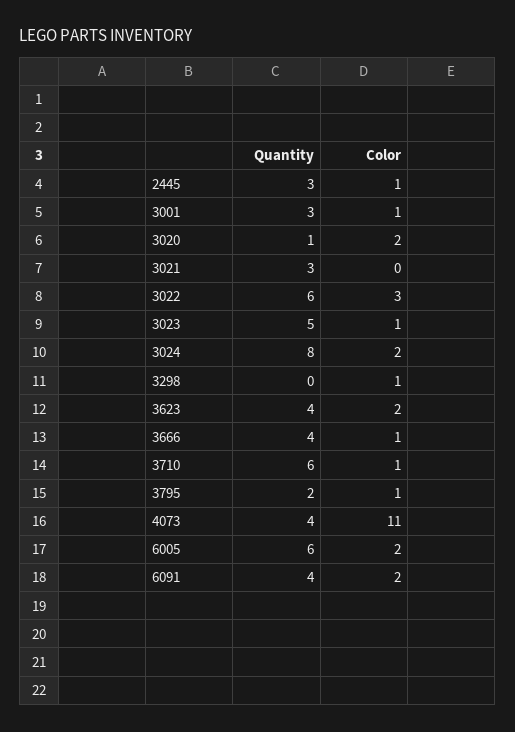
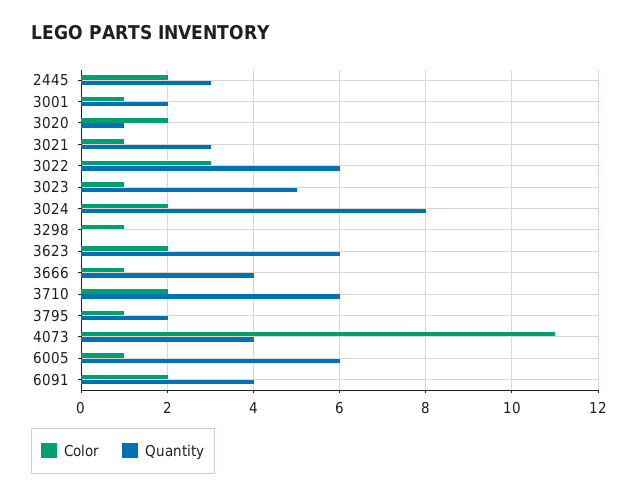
Color, 2445: 1 -> 2
Quantity, 3001: 3 -> 2
Color, 3021: 0 -> 1
Quantity, 3623: 4 -> 6
Color, 3710: 1 -> 2
Color, 6005: 2 -> 1

